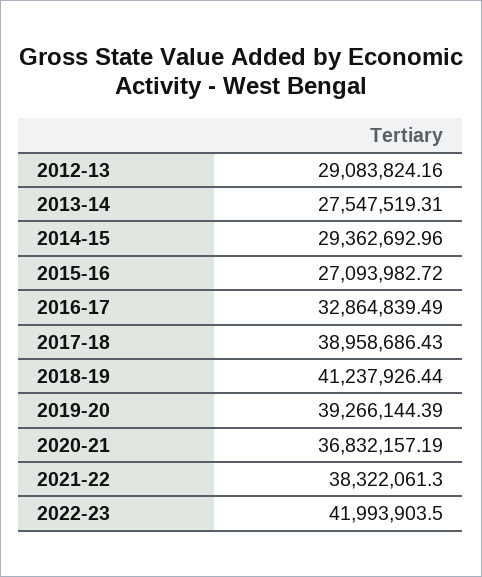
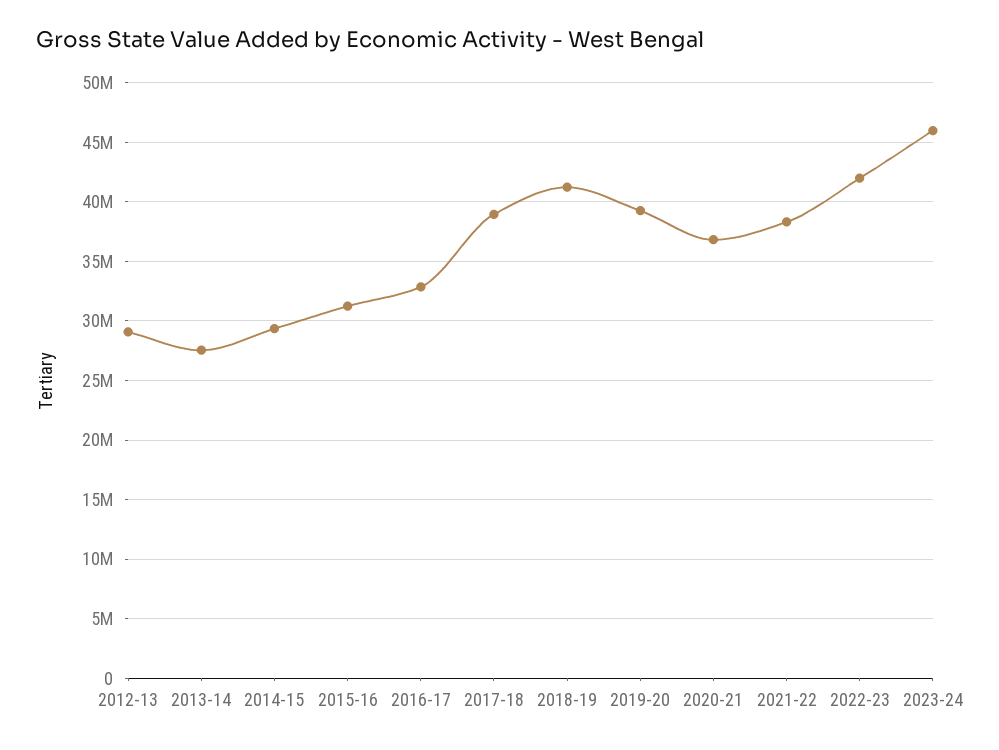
2015-16: 27093982.72 -> 31000000
2023-24: none -> 46000000

